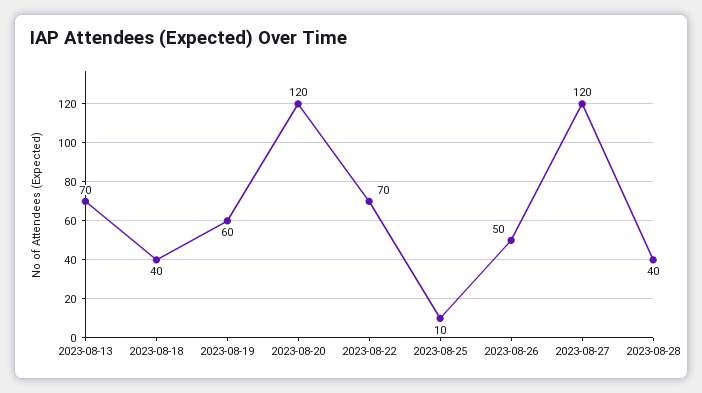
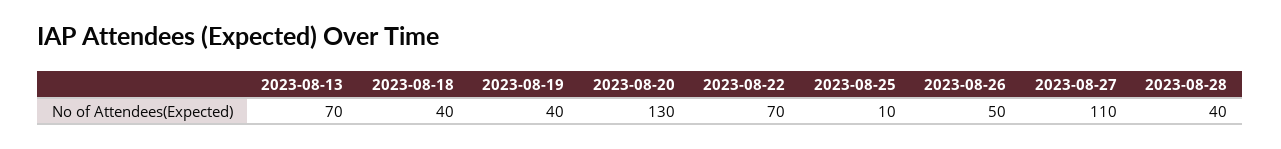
2023-08-19: 60 -> 40
2023-08-20: 120 -> 130
2023-08-27: 120 -> 110

